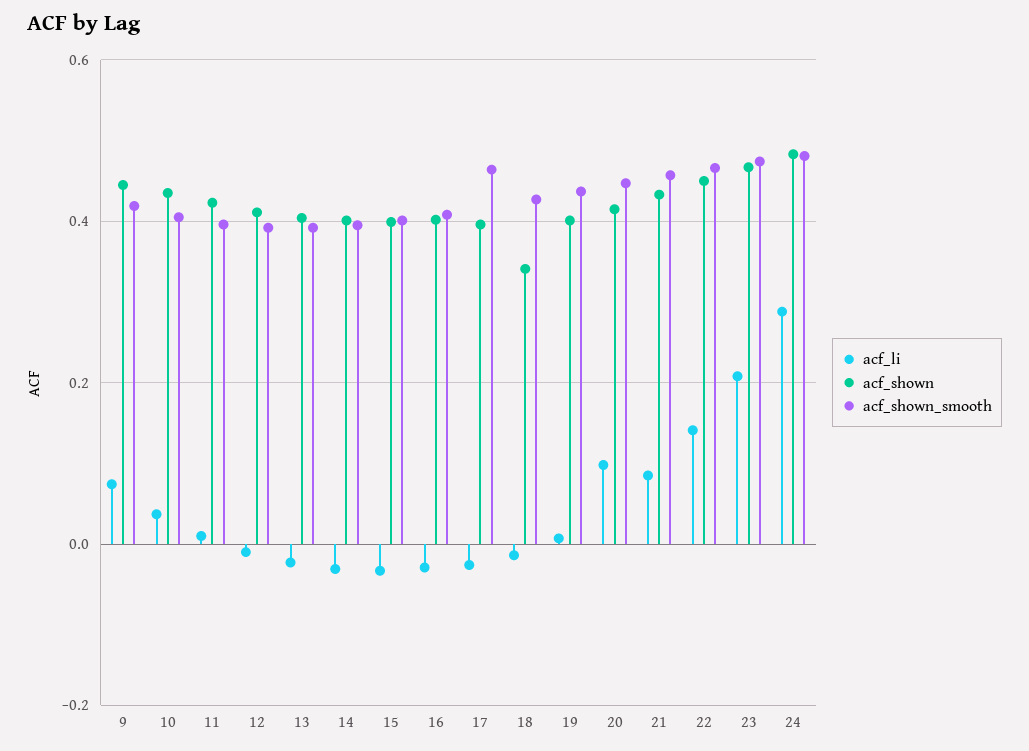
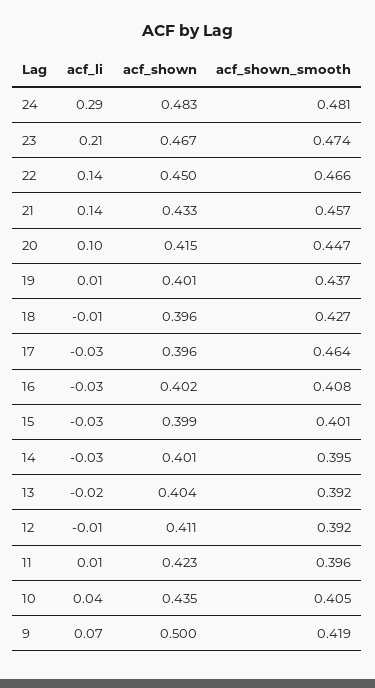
acf_shown, 9: 0.44 -> 0.5
acf_shown, 18: 0.34 -> 0.396
acf_li, 21: 0.08 -> 0.14

